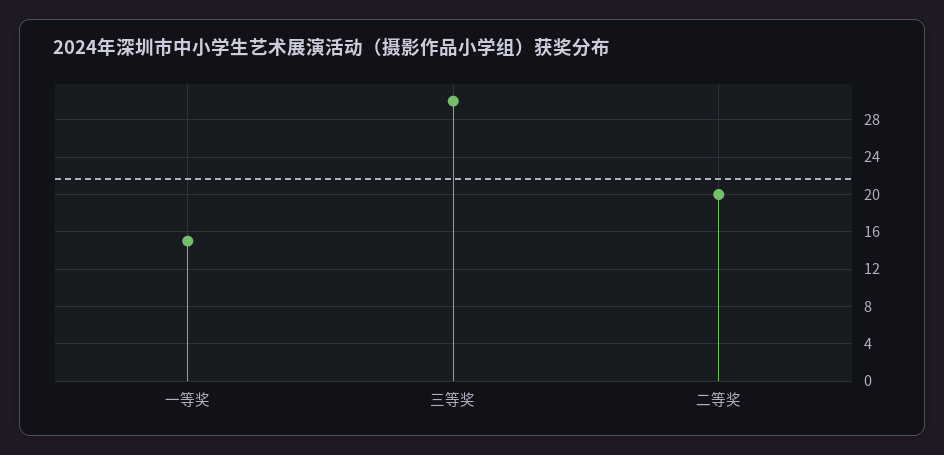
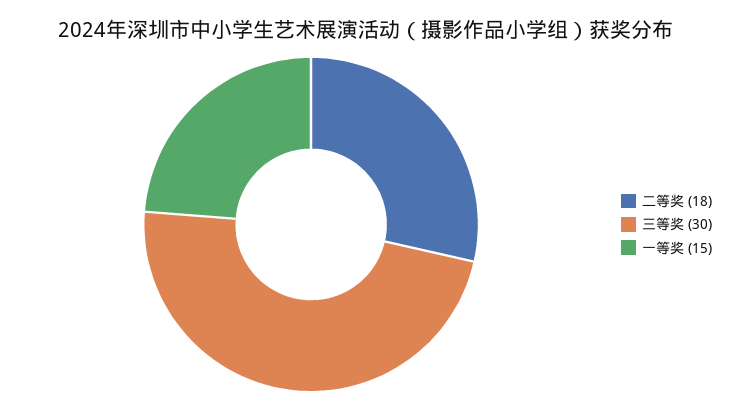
二等奖: 20 -> 18

